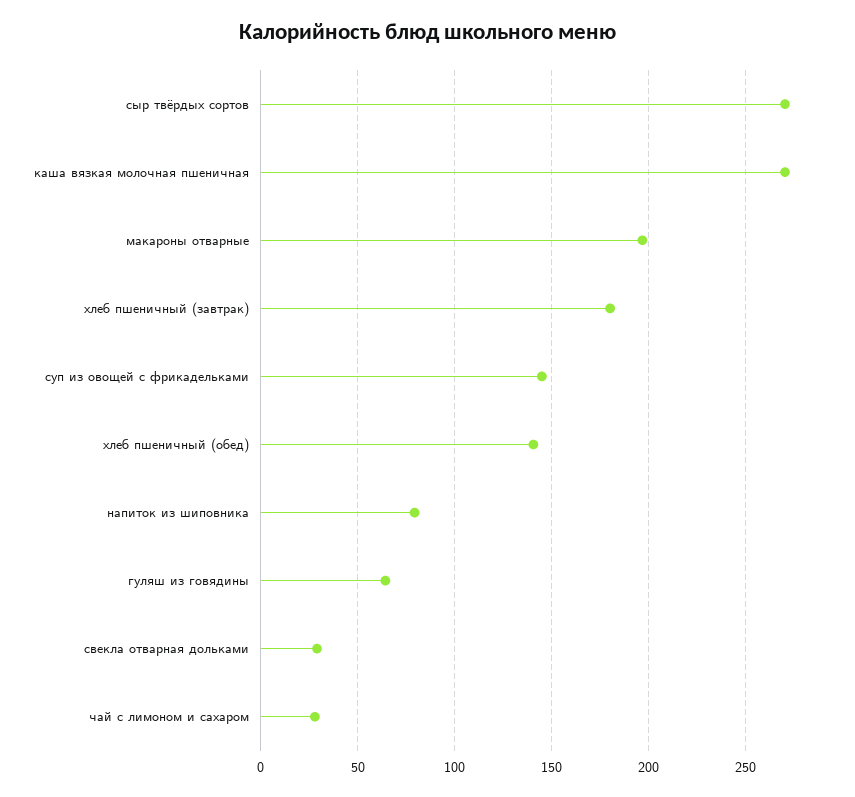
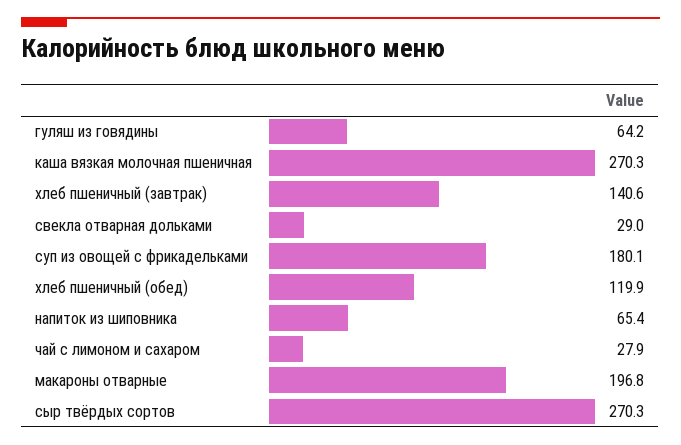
хлеб пшеничный (завтрак): 180 -> 140.6
суп из овощей с фрикадельками: 145 -> 180.1
хлеб пшеничный (обед): 140 -> 119.9
напиток из шиповника: 80 -> 65.4

